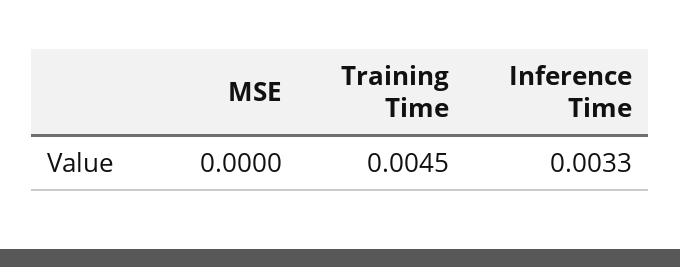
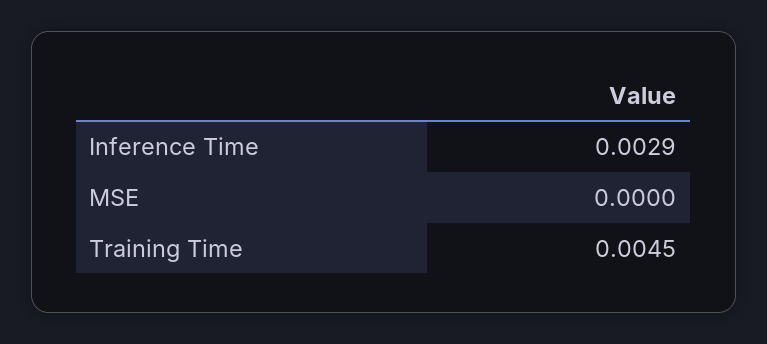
Inference Time: 0.0033 -> 0.0029

